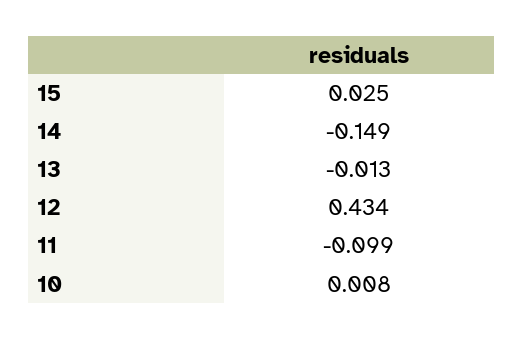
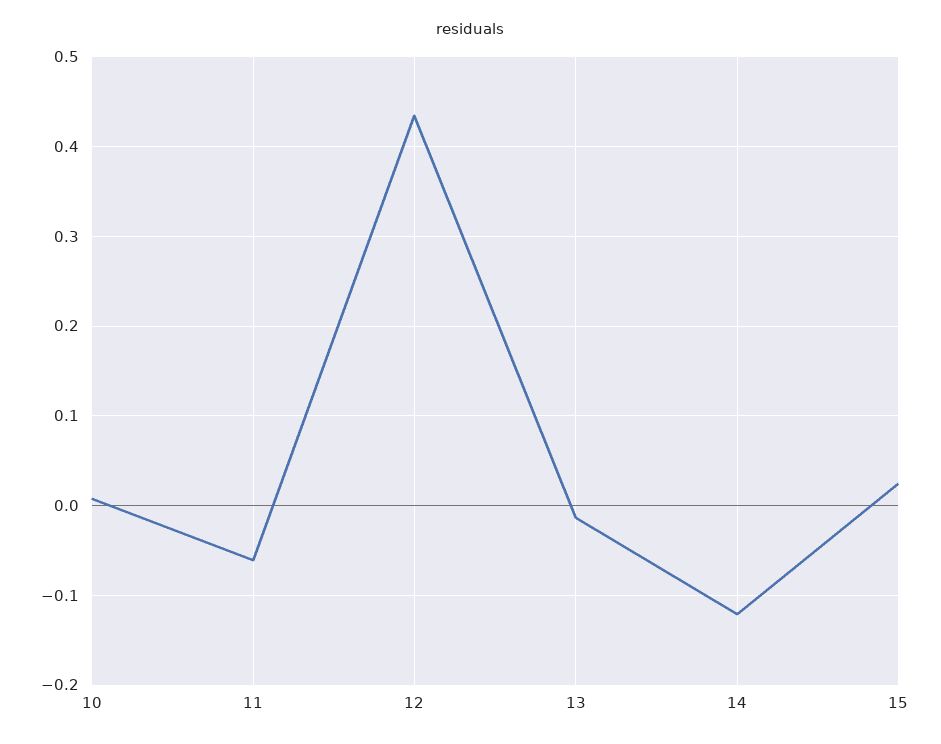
14: -0.149 -> -0.12
11: -0.099 -> -0.06

